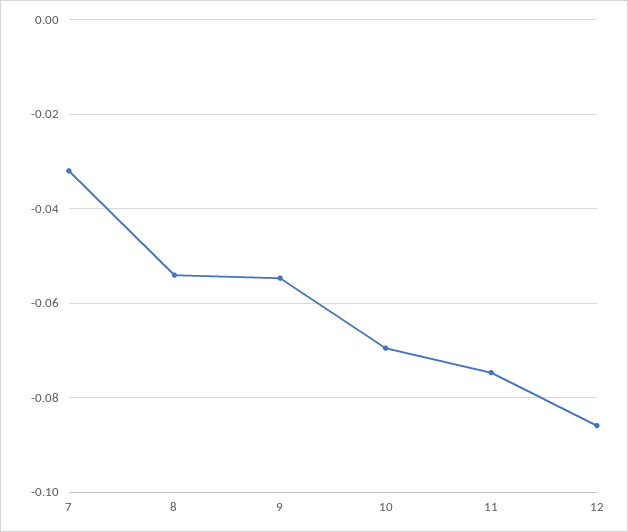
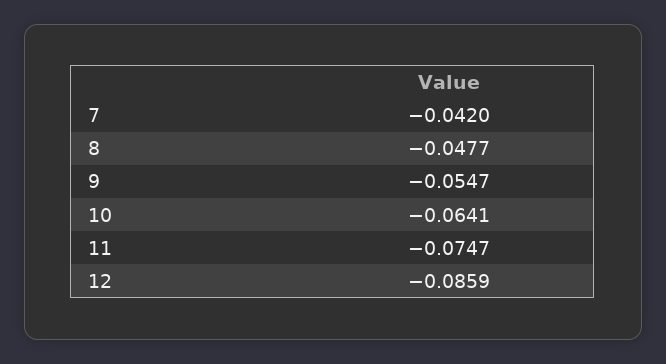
7: -0.032 -> -0.042
8: -0.054 -> -0.0477
10: -0.07 -> -0.0641

